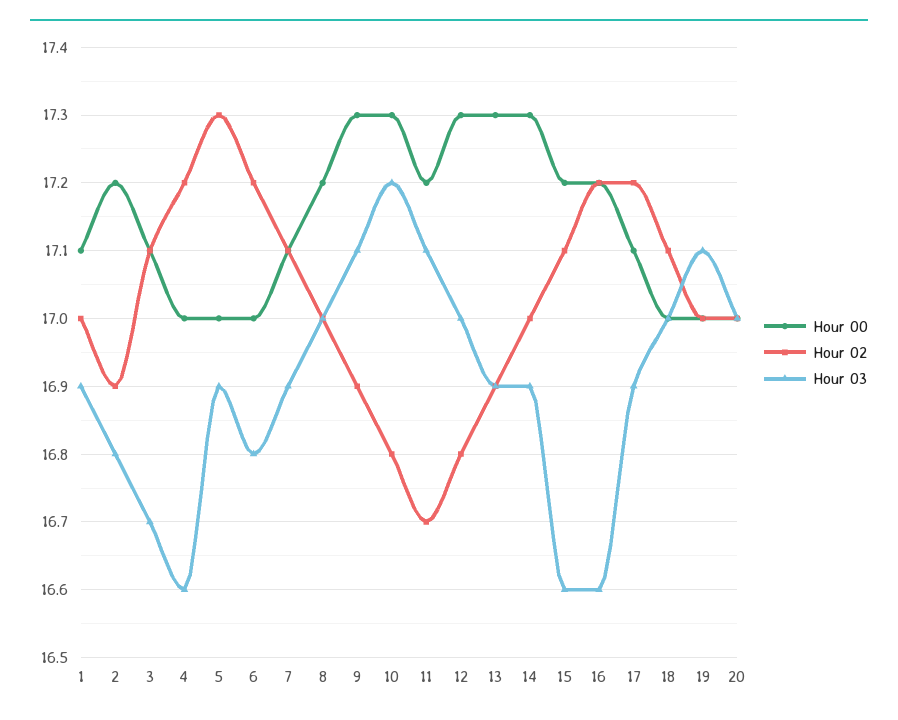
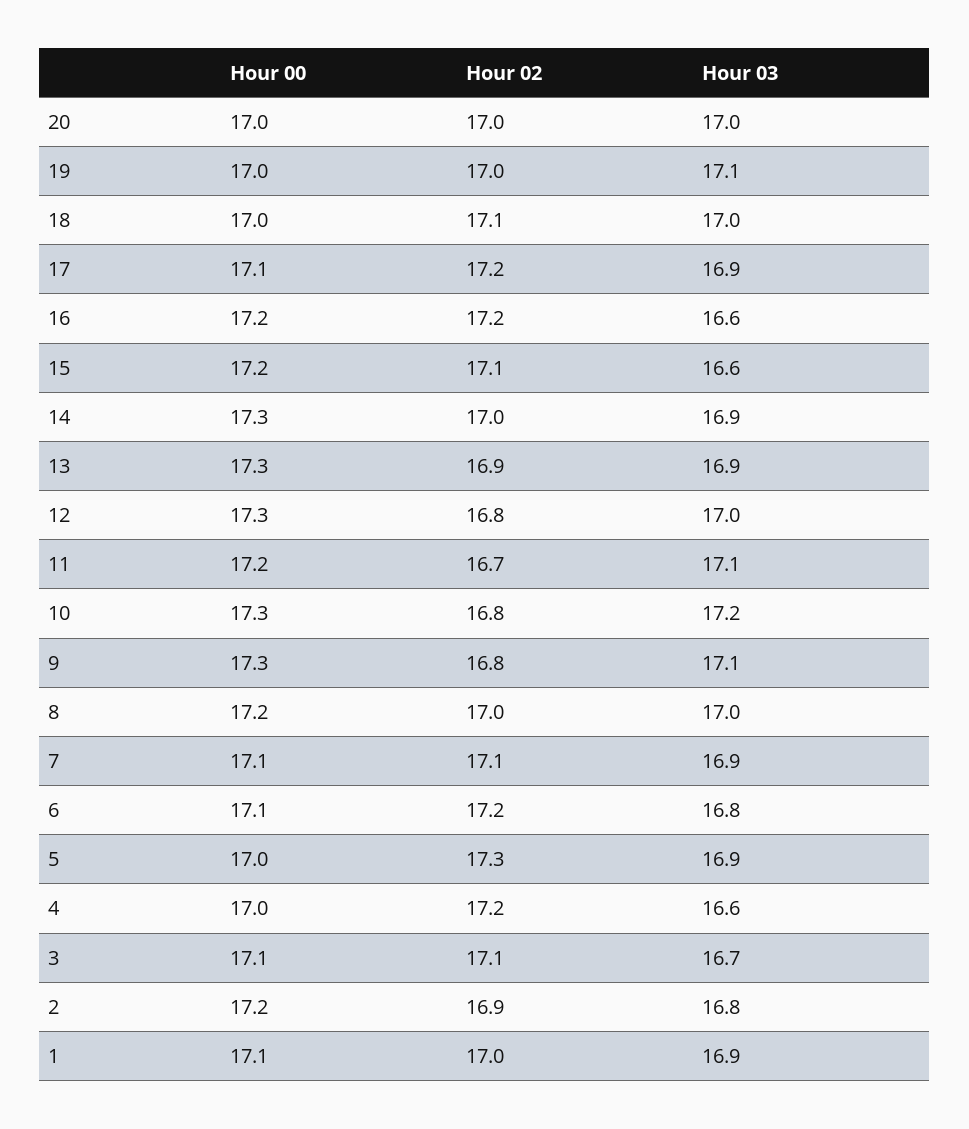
Hour 00, 6: 17 -> 17.1
Hour 02, 9: 16.9 -> 16.8

